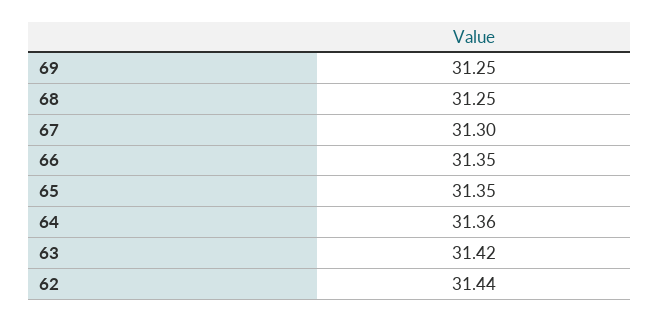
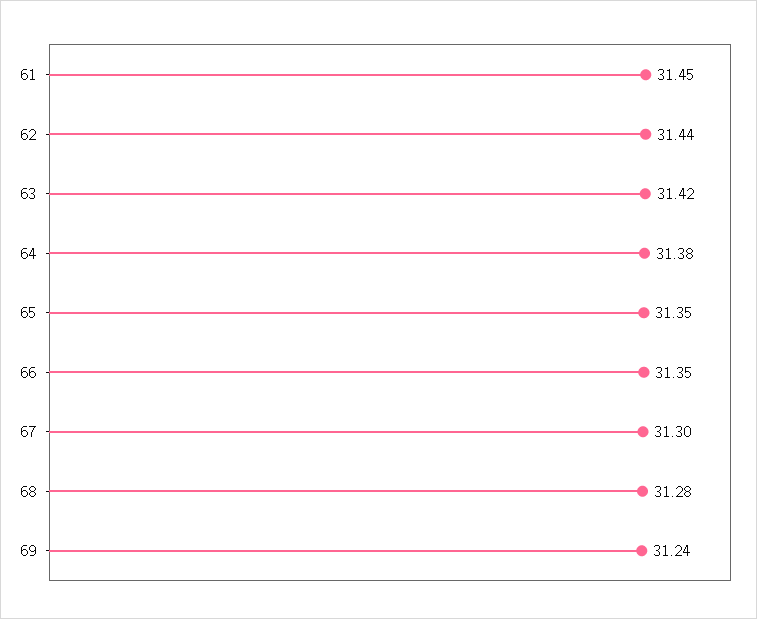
69: 31.25 -> 31.24
68: 31.25 -> 31.28
64: 31.36 -> 31.38
61: none -> 31.45

